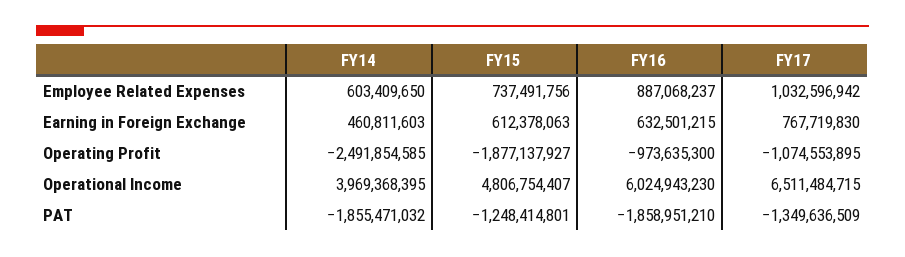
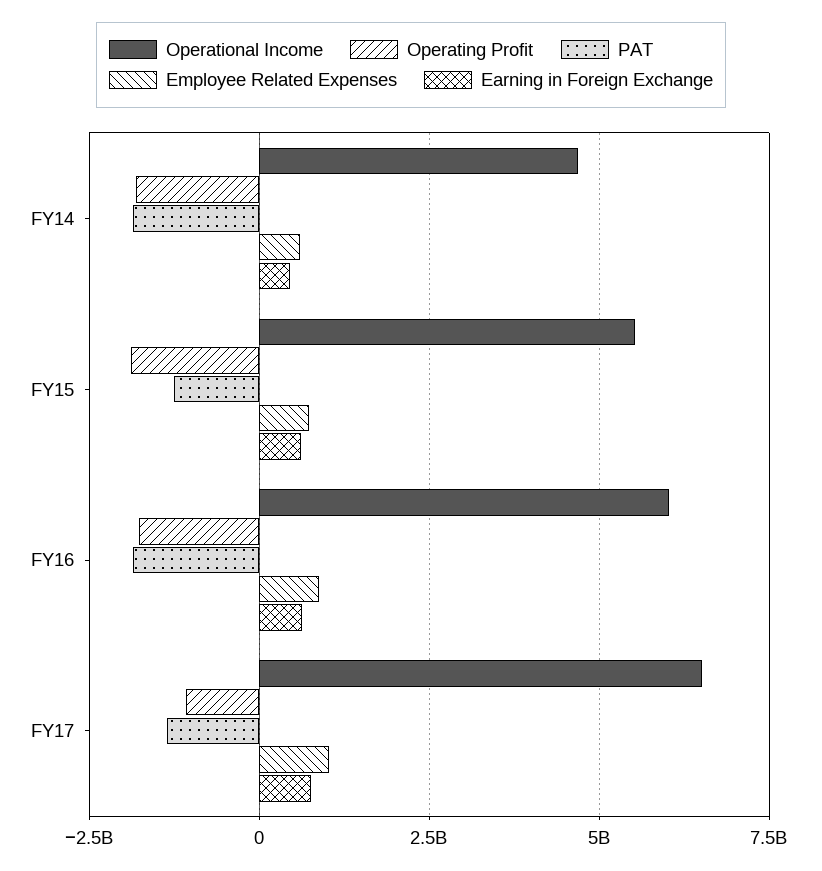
Operating Profit, FY14: -2491854585 -> -1750000000
Operating Profit, FY16: -973635300 -> -1750000000
Operational Income, FY14: 3969368395 -> 4750000000
Operational Income, FY15: 4806754407 -> 5500000000

